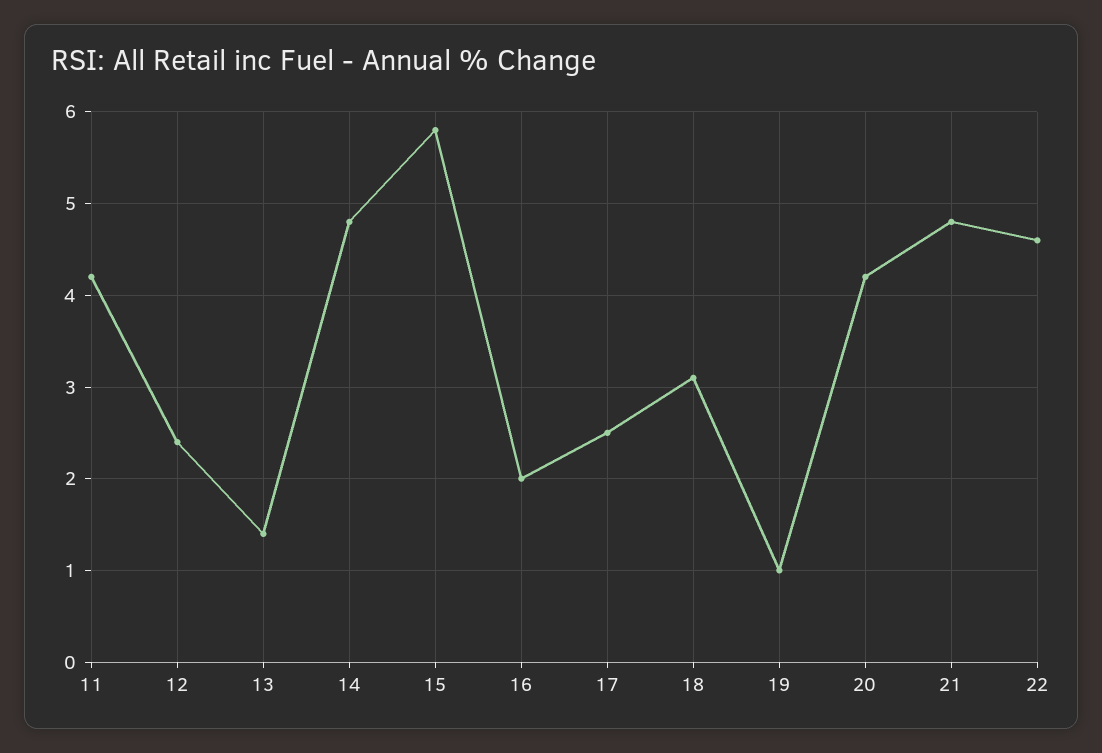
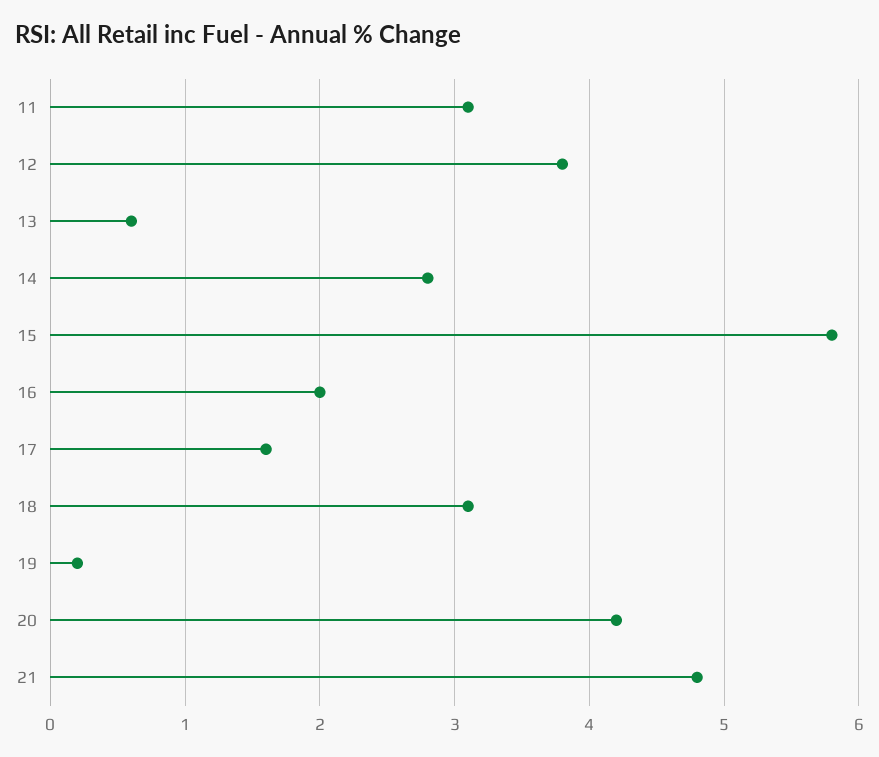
11: 4.2 -> 3.1
12: 2.4 -> 3.8
13: 1.4 -> 0.6
14: 4.8 -> 2.8
17: 2.5 -> 1.6
19: 1 -> 0.2
22: 4.6 -> none

